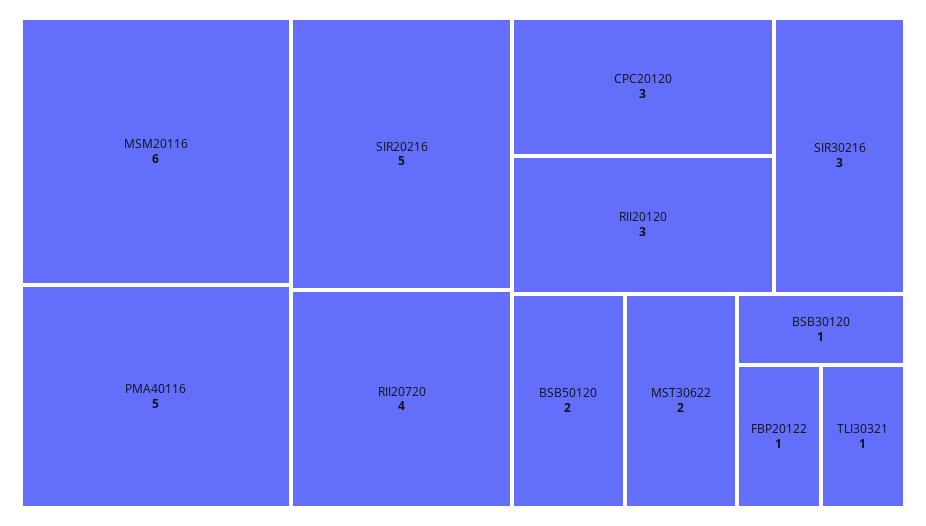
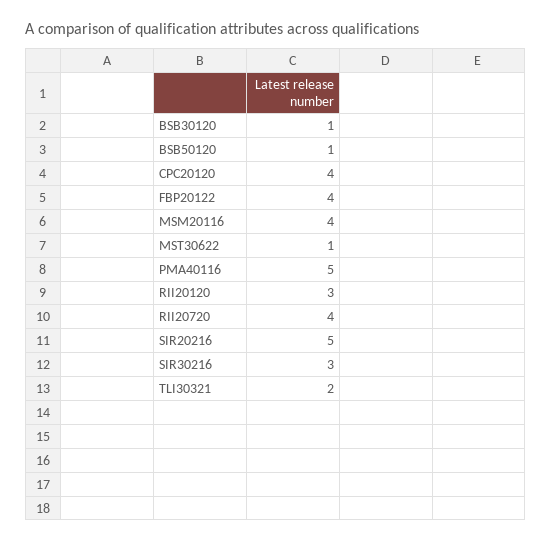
MSM20116: 6 -> 4
CPC20120: 3 -> 4
BSB50120: 2 -> 1
MST30622: 2 -> 1
FBP20122: 1 -> 4
TLI30321: 1 -> 2

